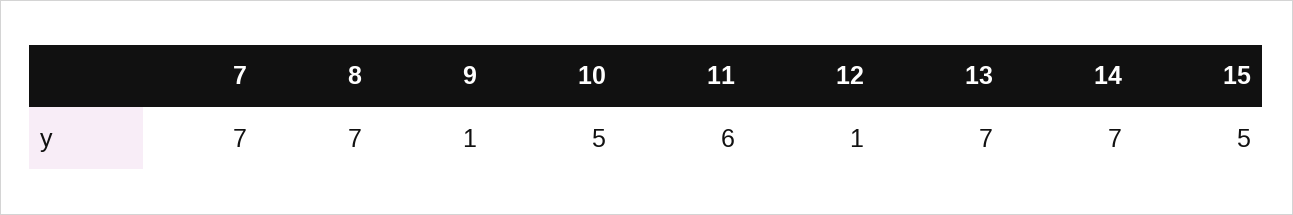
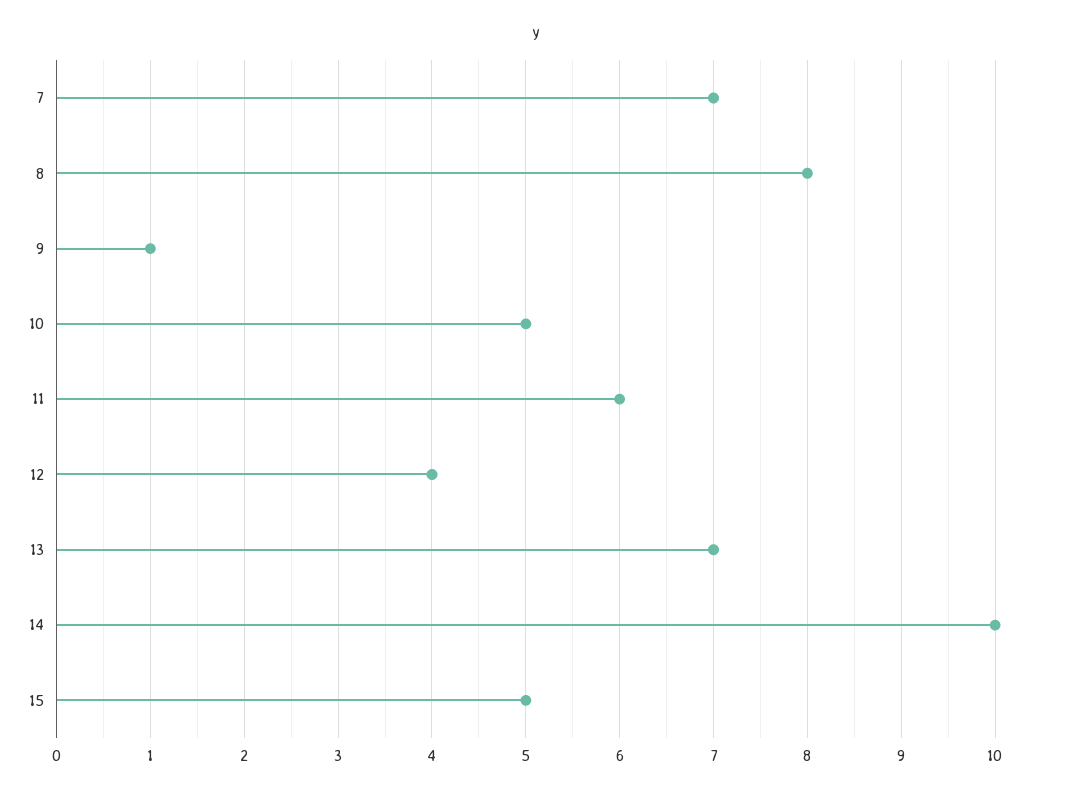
8: 7 -> 8
12: 1 -> 4
14: 7 -> 10

